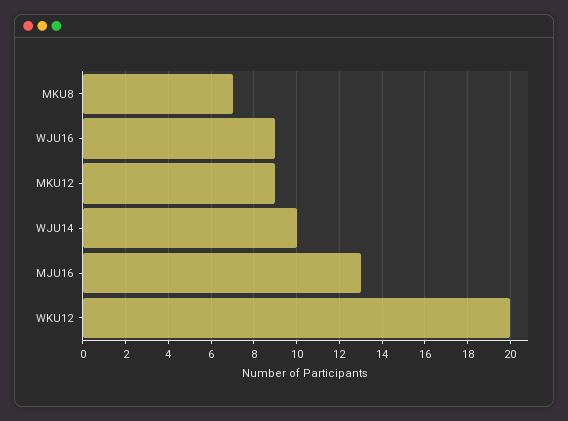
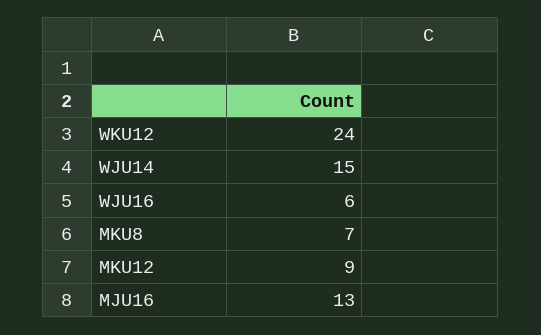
WJU16: 9 -> 6
WJU14: 10 -> 15
WKU12: 20 -> 24

